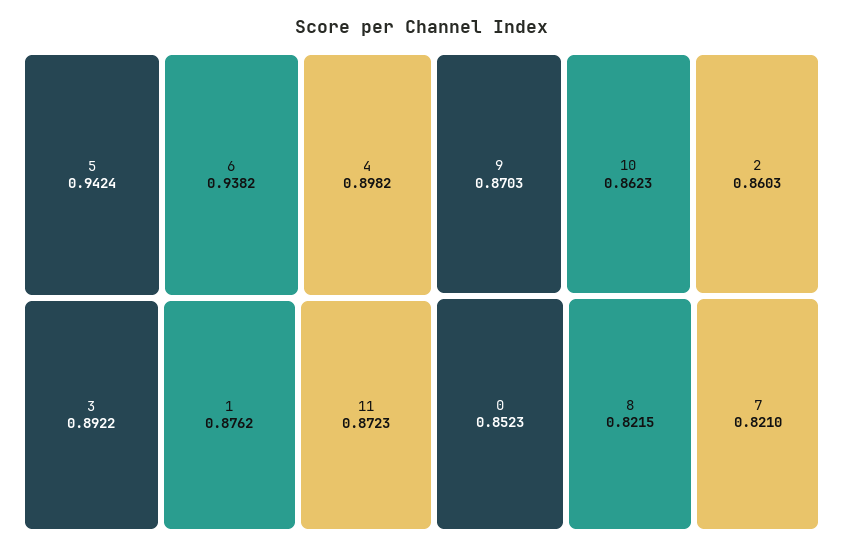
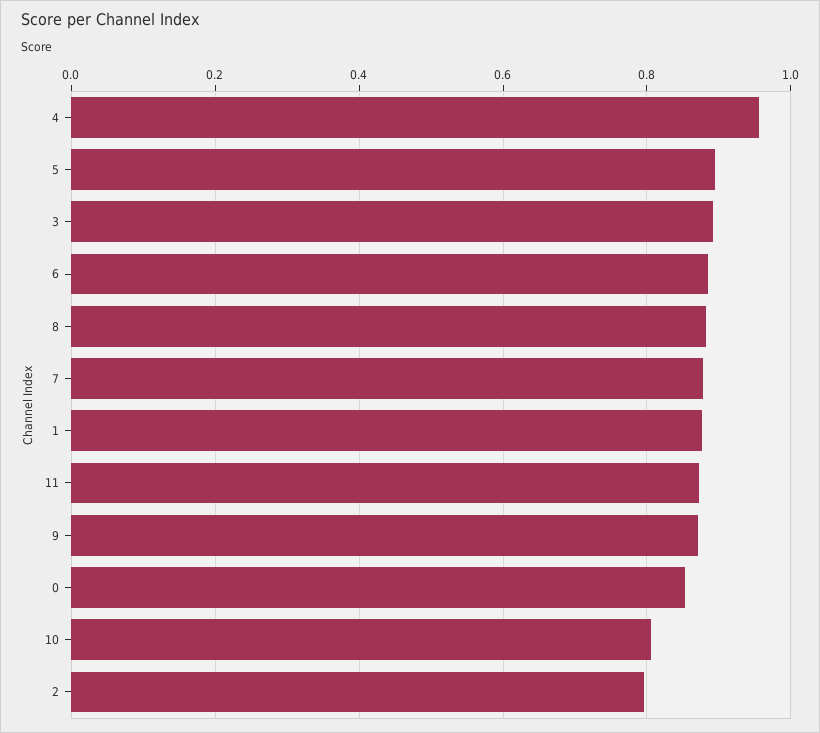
5: 0.9424 -> 0.9
6: 0.9382 -> 0.88
4: 0.8982 -> 0.96
10: 0.8623 -> 0.8
2: 0.8603 -> 0.8
8: 0.8215 -> 0.88
7: 0.821 -> 0.88

